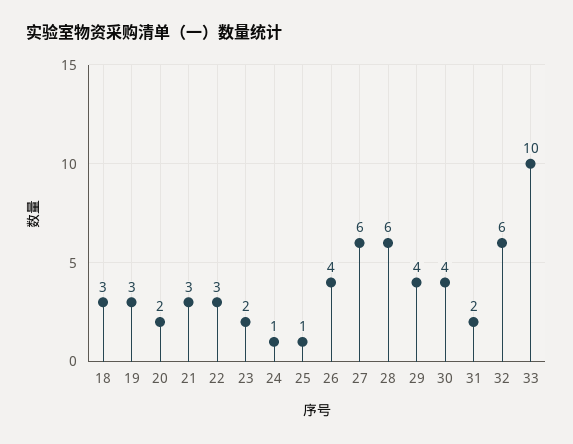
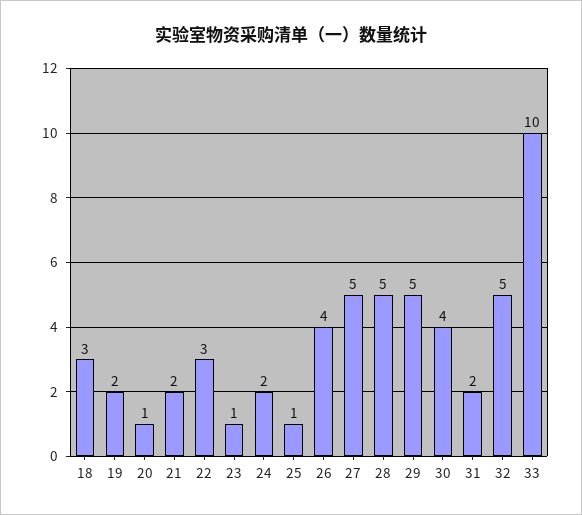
19: 3 -> 2
20: 2 -> 1
21: 3 -> 2
23: 2 -> 1
24: 1 -> 2
27: 6 -> 5
28: 6 -> 5
29: 4 -> 5
32: 6 -> 5

